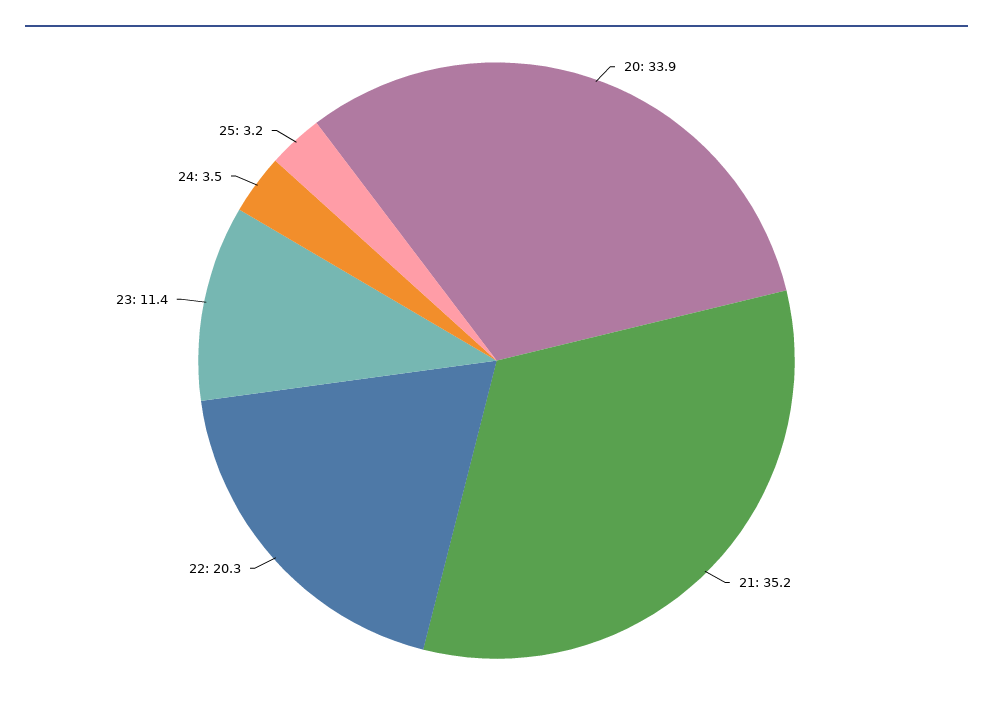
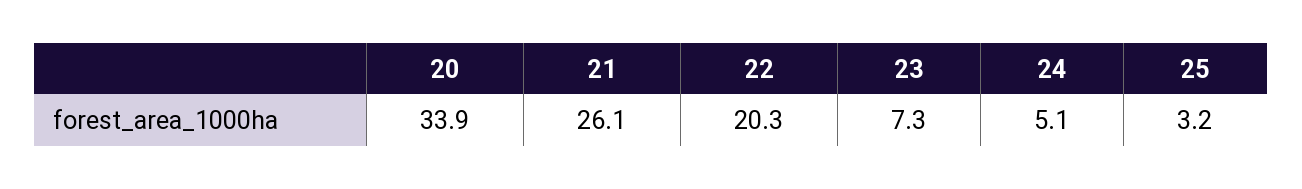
21: 35.2 -> 26.1
23: 11.4 -> 7.3
24: 3.5 -> 5.1

